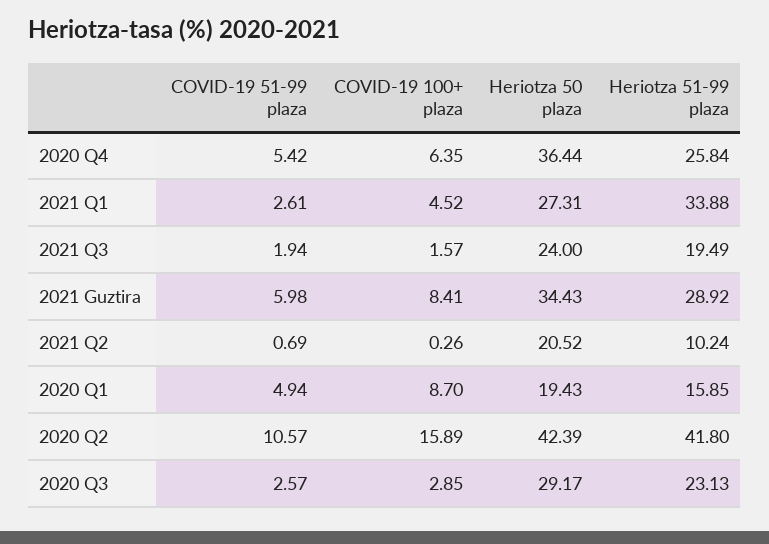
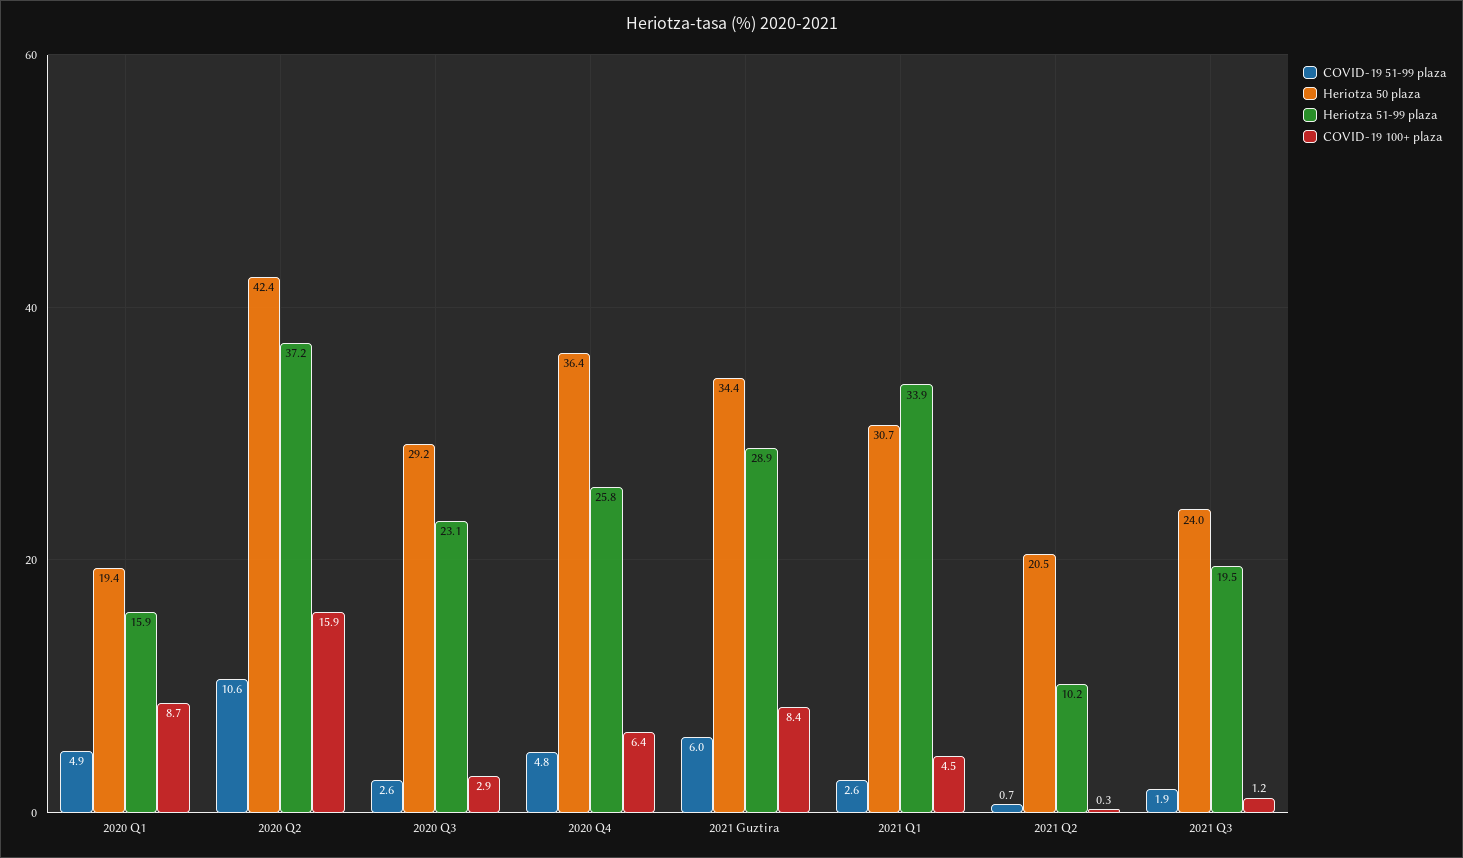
COVID-19 51-99 plaza, 2020 Q4: 5.42 -> 4.8
Heriotza 50 plaza, 2021 Q1: 27.31 -> 30.7
COVID-19 100+ plaza, 2021 Q3: 1.57 -> 1.2
Heriotza 51-99 plaza, 2020 Q2: 41.8 -> 37.2

